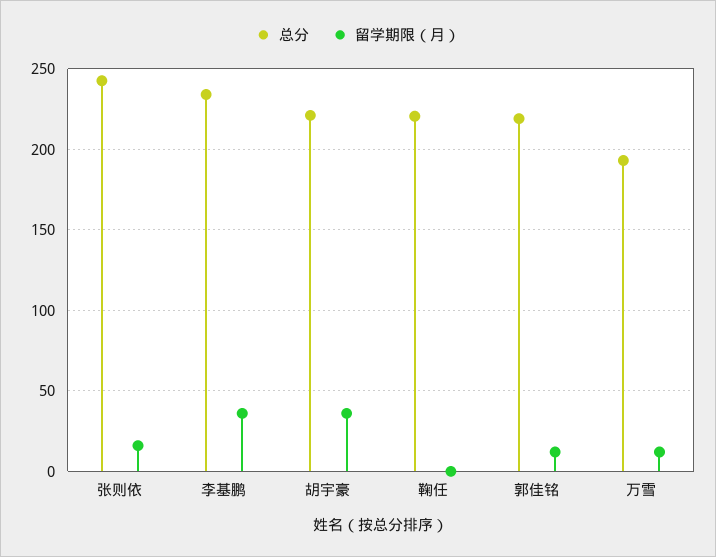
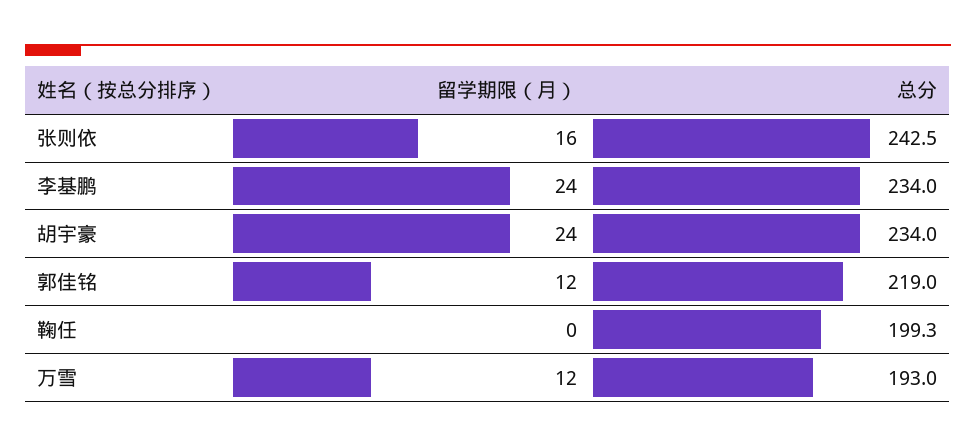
留学期限（月）, 李基鹏: 35 -> 24
总分, 胡宇豪: 220 -> 234
留学期限（月）, 胡宇豪: 35 -> 24
总分, 鞠任: 220 -> 199.3

